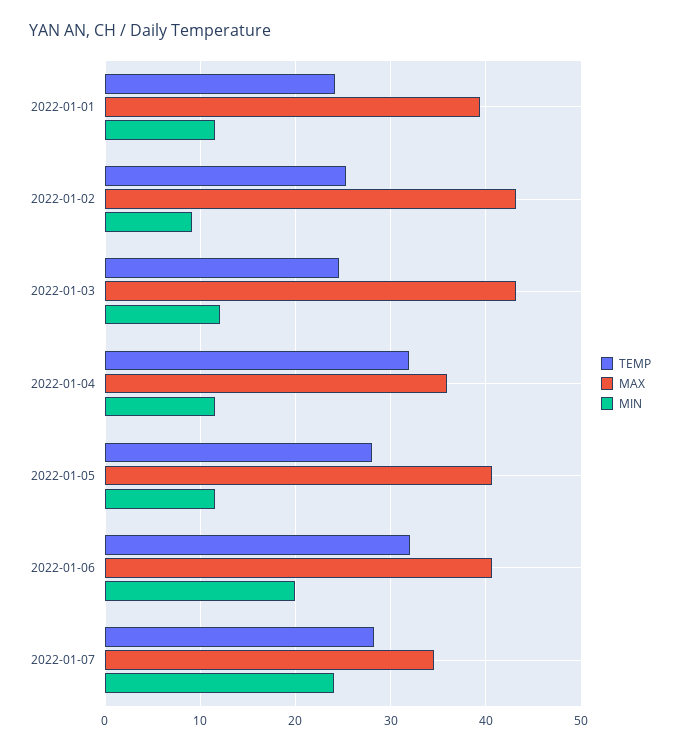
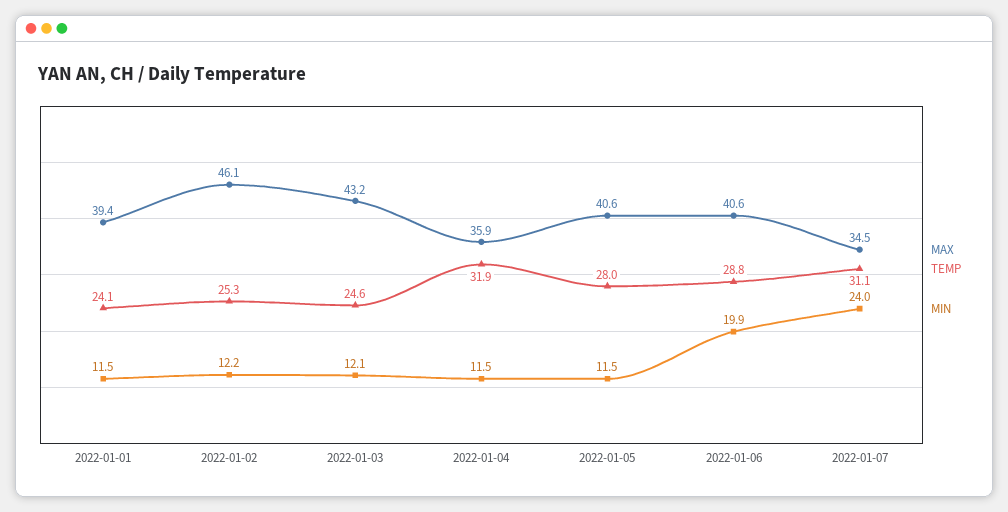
MAX, 2022-01-02: 43 -> 46.1
MIN, 2022-01-02: 9 -> 12.2
TEMP, 2022-01-06: 32 -> 28.8
TEMP, 2022-01-07: 28 -> 31.1

